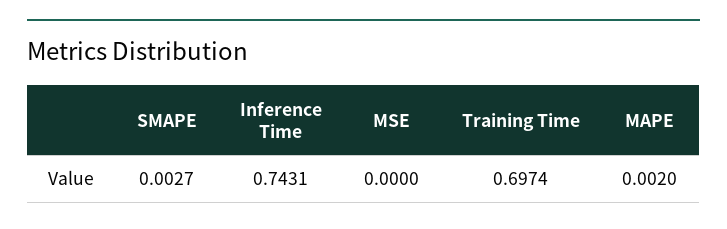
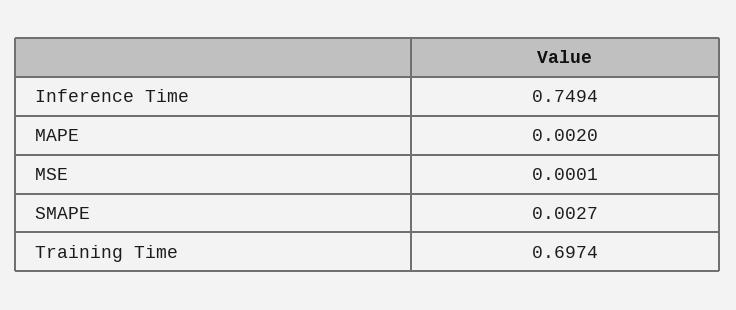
Inference Time: 0.7431 -> 0.7494
MSE: 0 -> 0.0001

